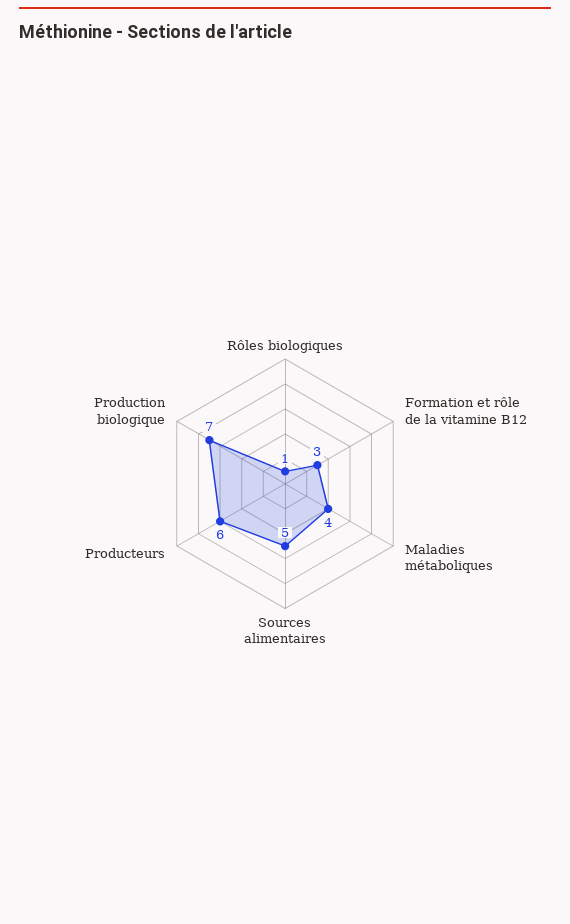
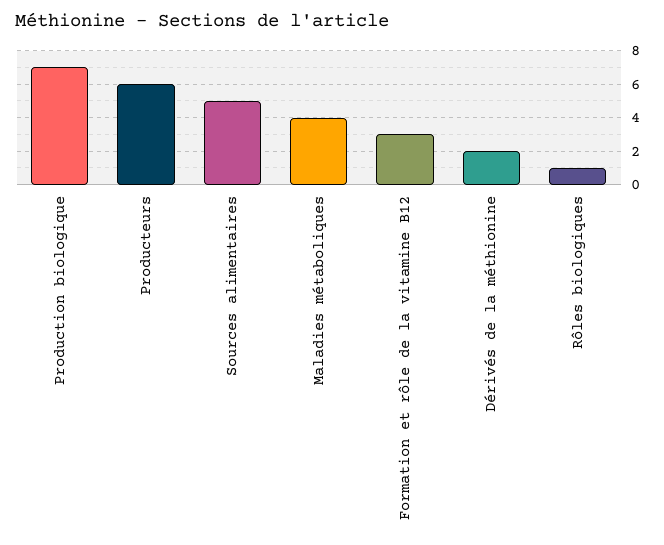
Dérivés de la méthionine: none -> 2

